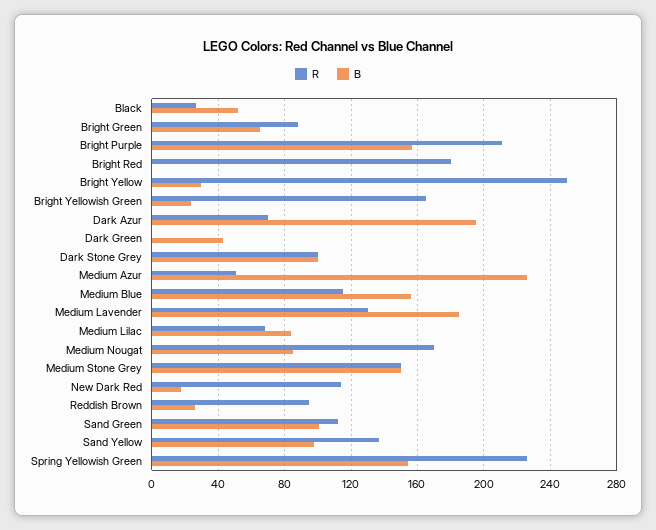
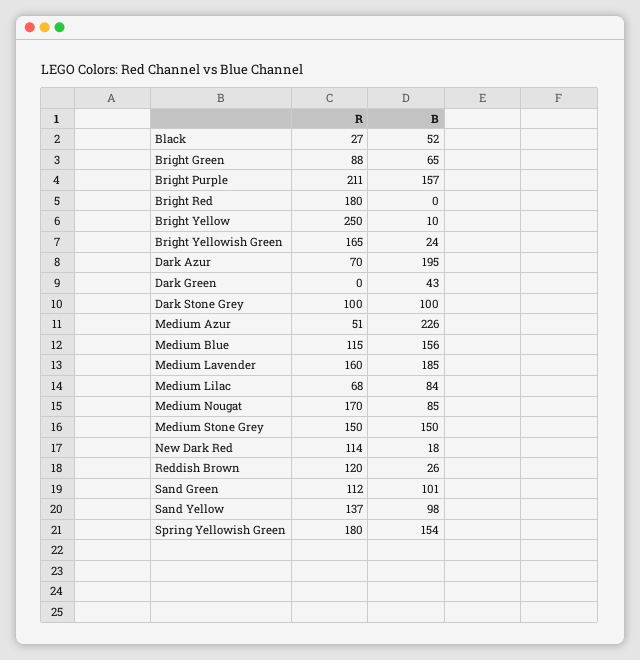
B, Bright Yellow: 30 -> 10
R, Medium Lavender: 130 -> 160
R, Reddish Brown: 95 -> 120
R, Spring Yellowish Green: 225 -> 180

